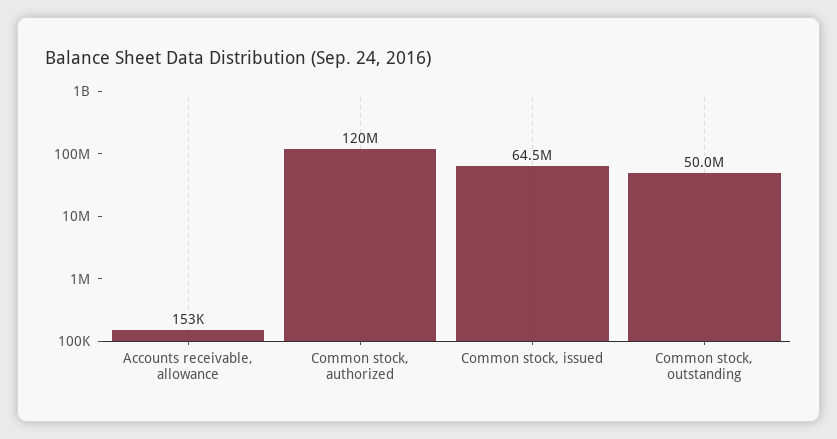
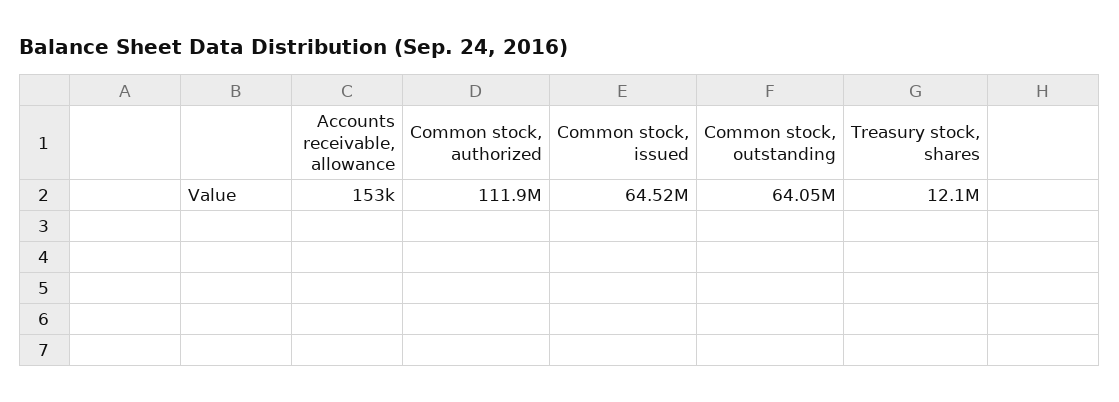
Common stock, authorized: 120000000 -> 111900000
Common stock, outstanding: 50000000 -> 64050000
Treasury stock, shares: none -> 12100000

